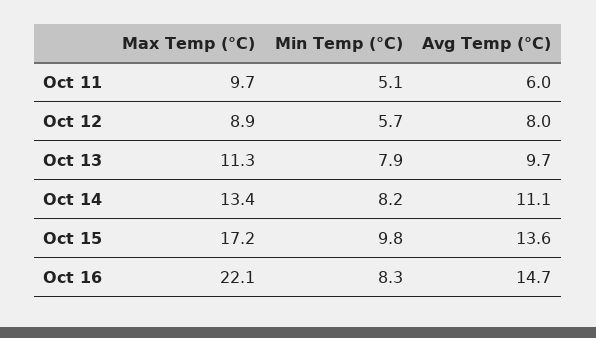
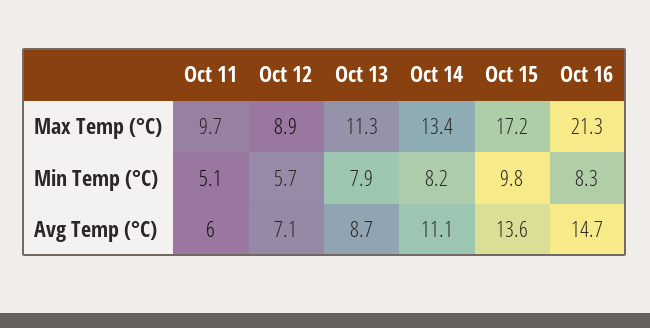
Avg Temp (°C), Oct 12: 8 -> 7.1
Avg Temp (°C), Oct 13: 9.7 -> 8.7
Max Temp (°C), Oct 16: 22.1 -> 21.3

